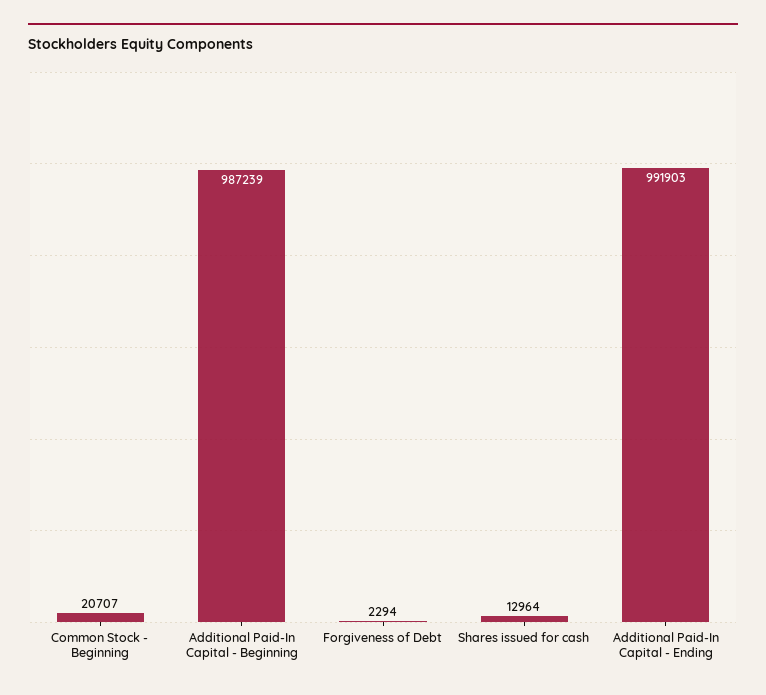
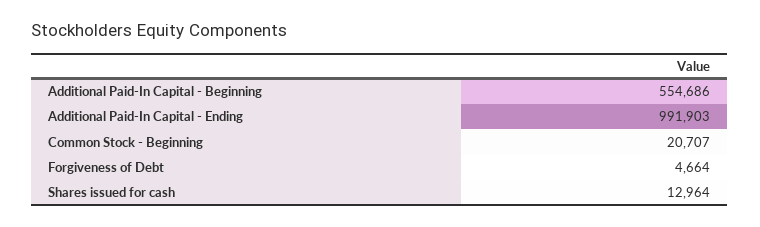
Additional Paid-In Capital - Beginning: 987239 -> 554686
Forgiveness of Debt: 2294 -> 4664

